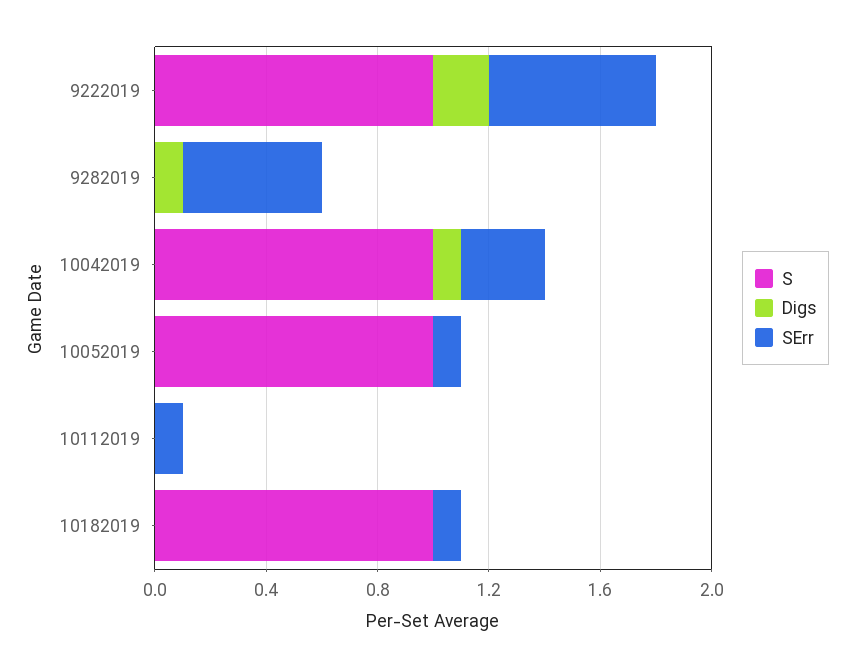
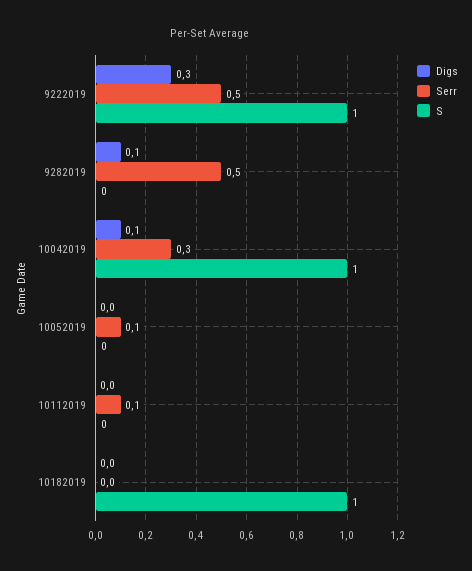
Digs, 9222019: 0.2 -> 0.3
SErr, 9222019: 0.6 -> 0.5
S, 10052019: 1 -> 0
SErr, 10182019: 0.1 -> 0

